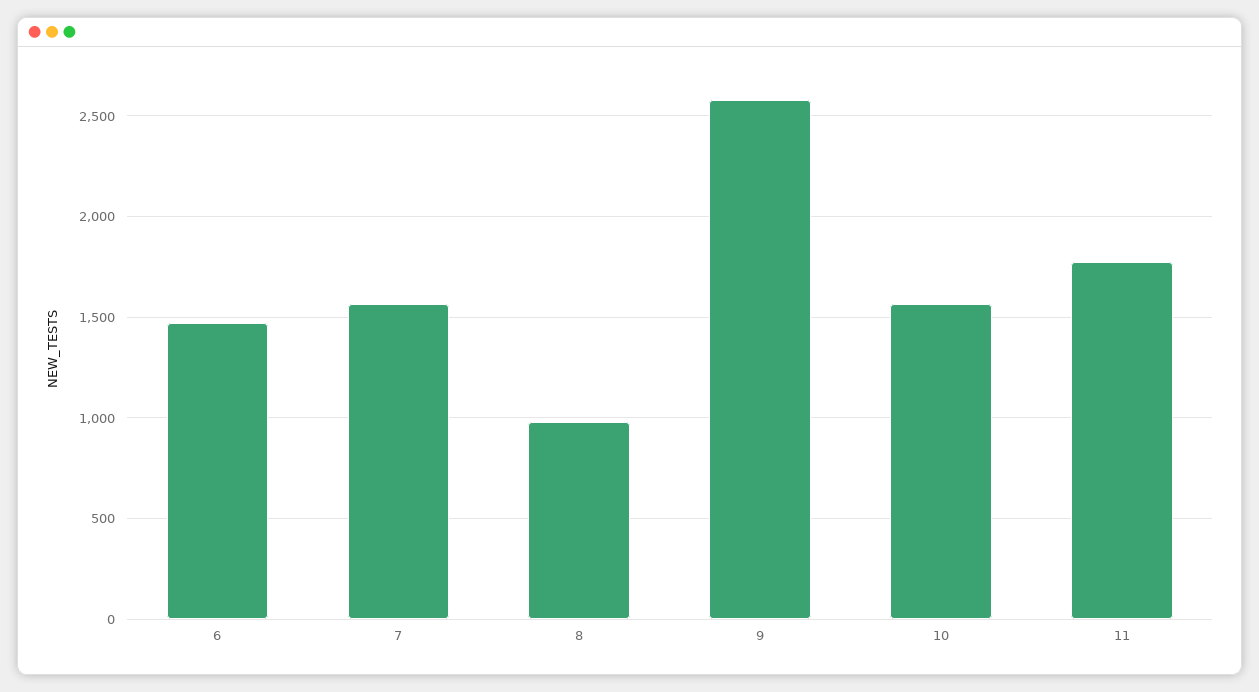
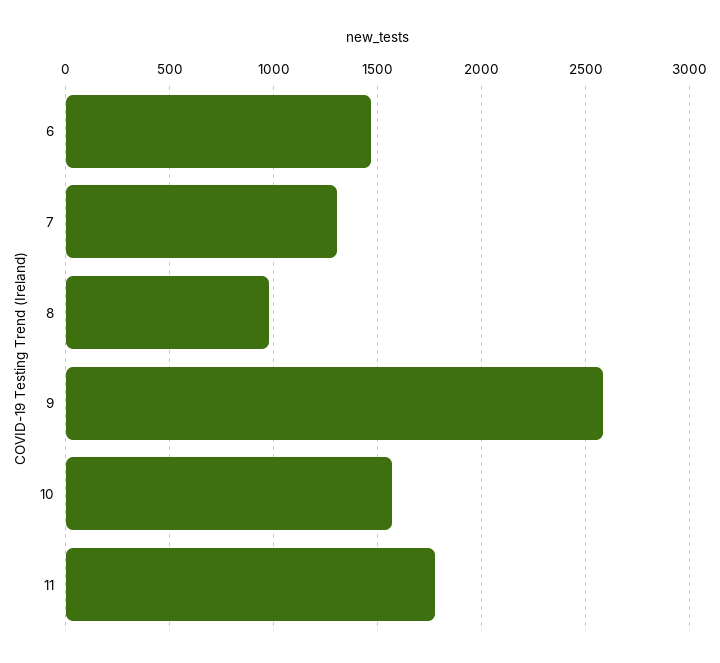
7: 1550 -> 1300

